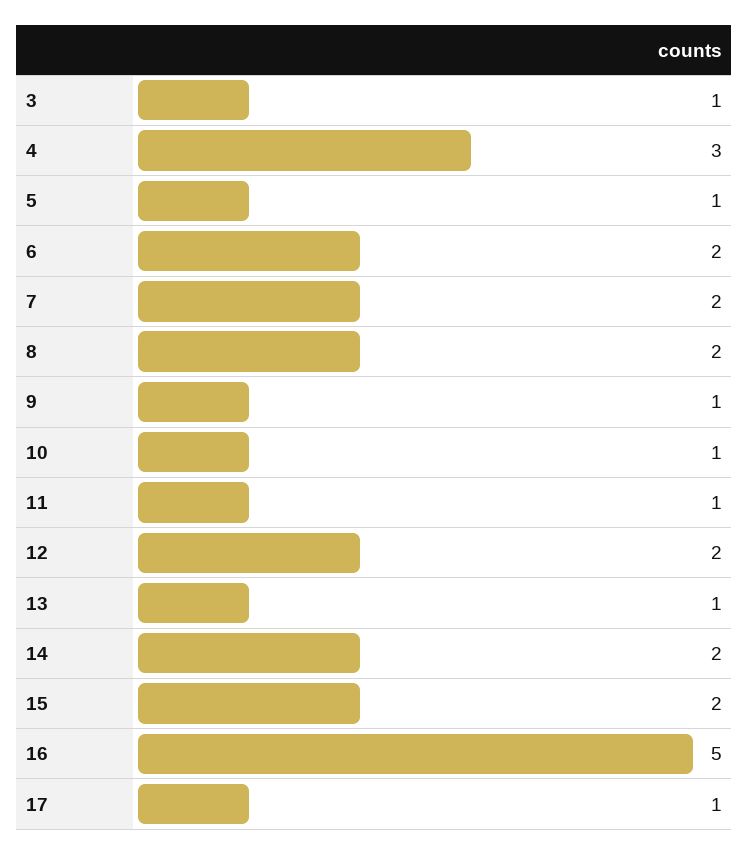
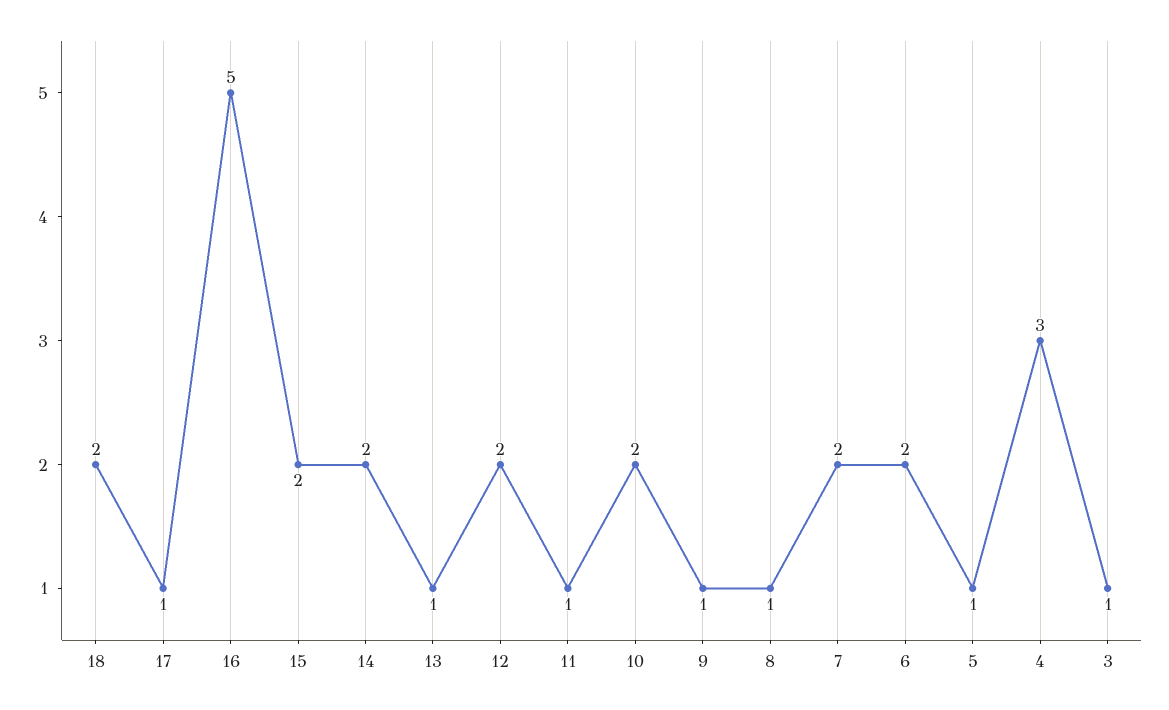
8: 2 -> 1
10: 1 -> 2
18: none -> 2

